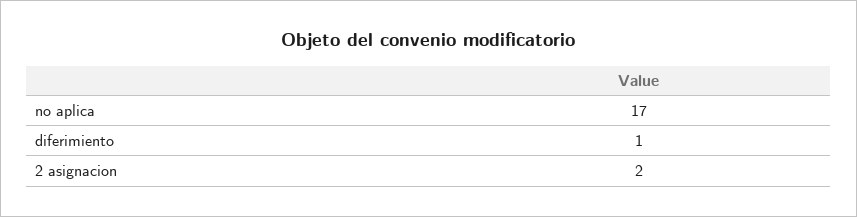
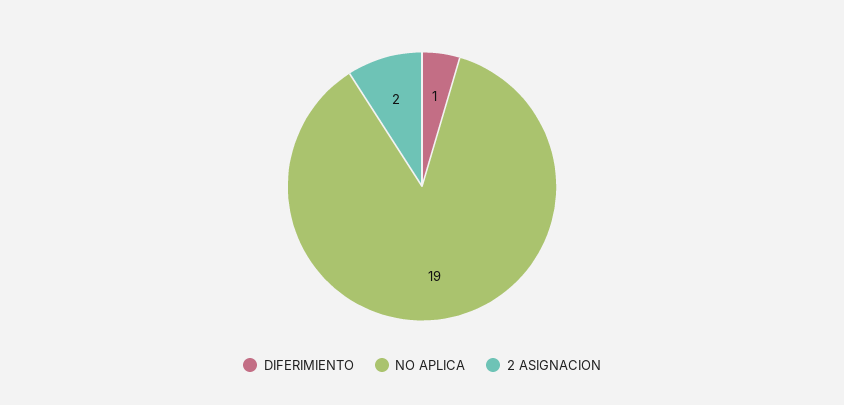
no aplica: 17 -> 19

